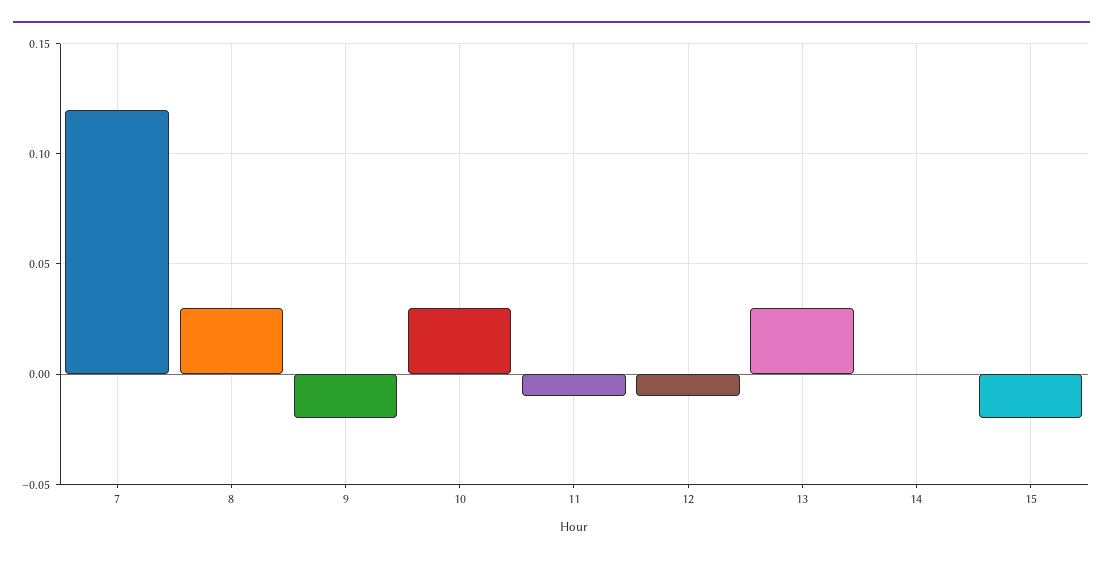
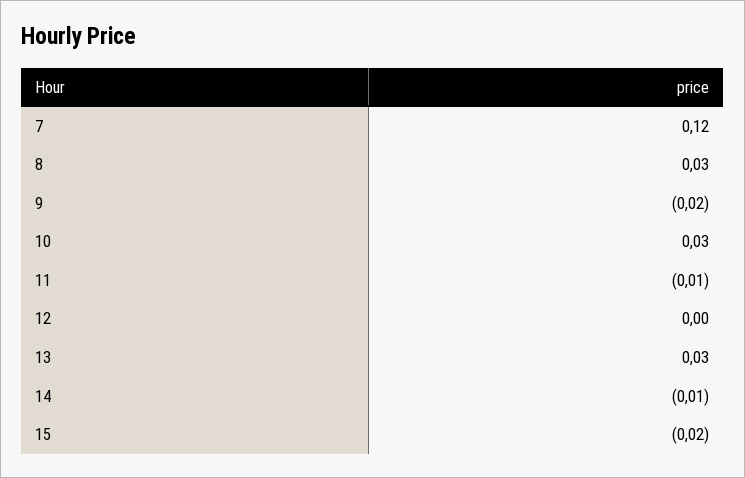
12: -0.01 -> 0
14: 0 -> -0.01

